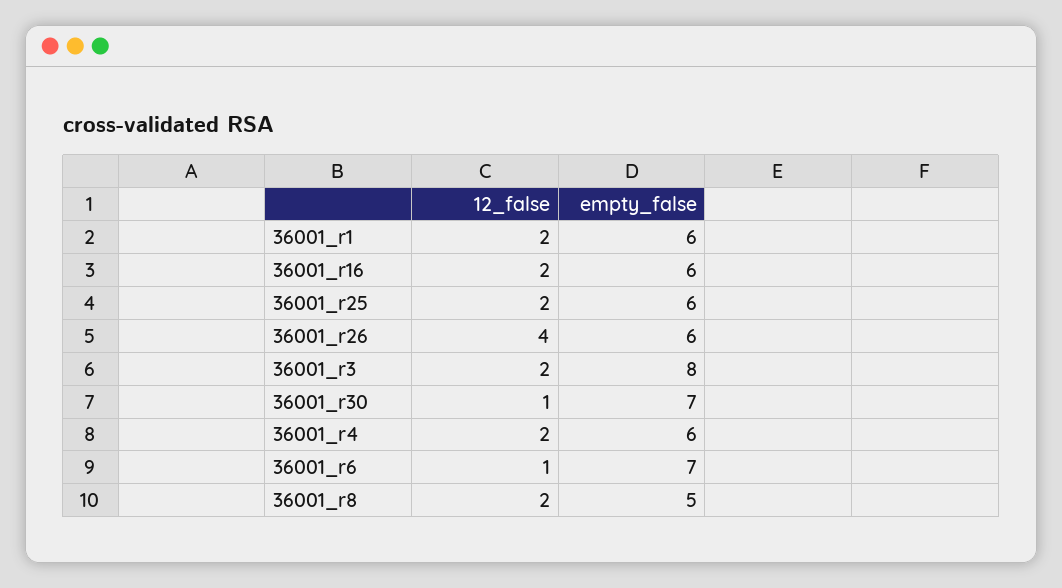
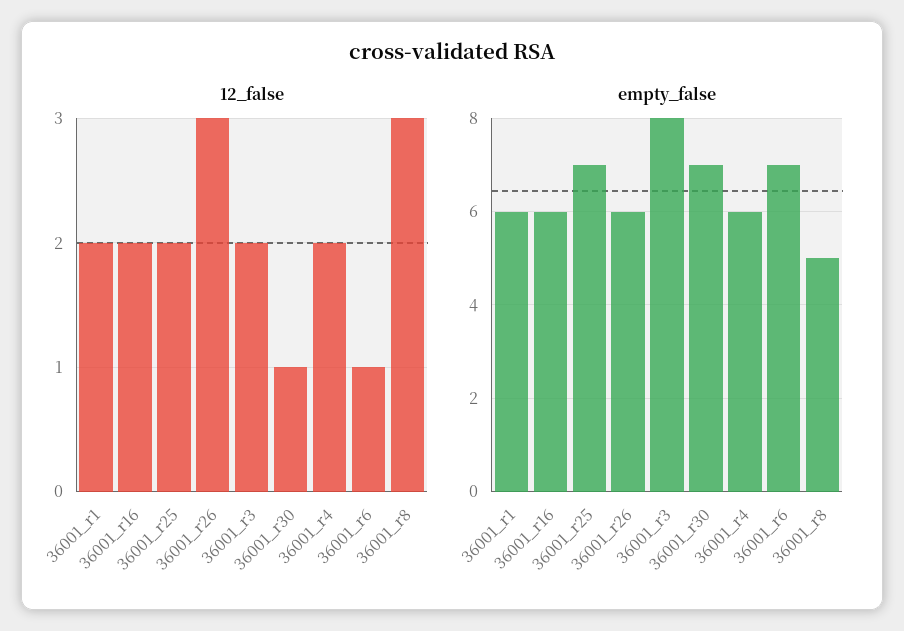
empty_false, 36001_r25: 6 -> 7
12_false, 36001_r26: 4 -> 3
12_false, 36001_r8: 2 -> 3

